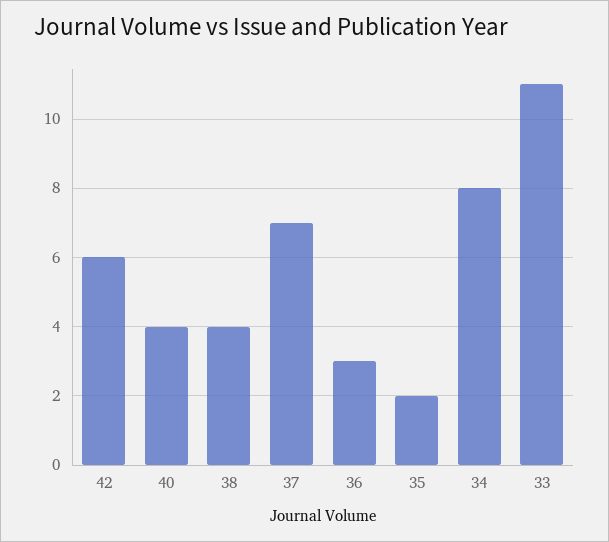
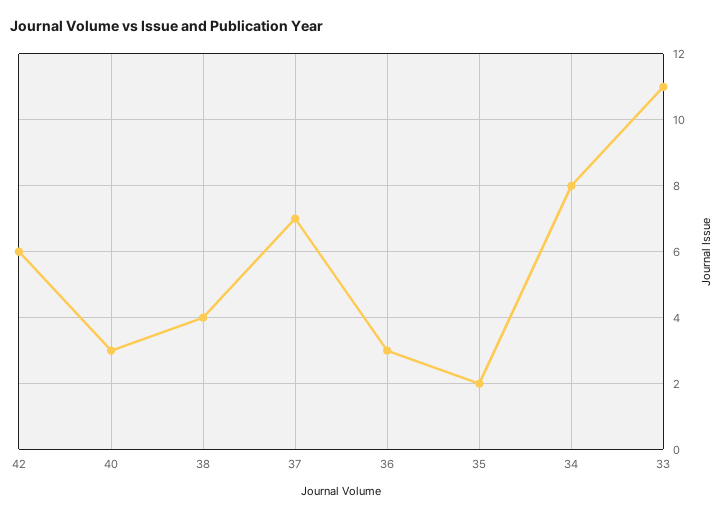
40: 4 -> 3

